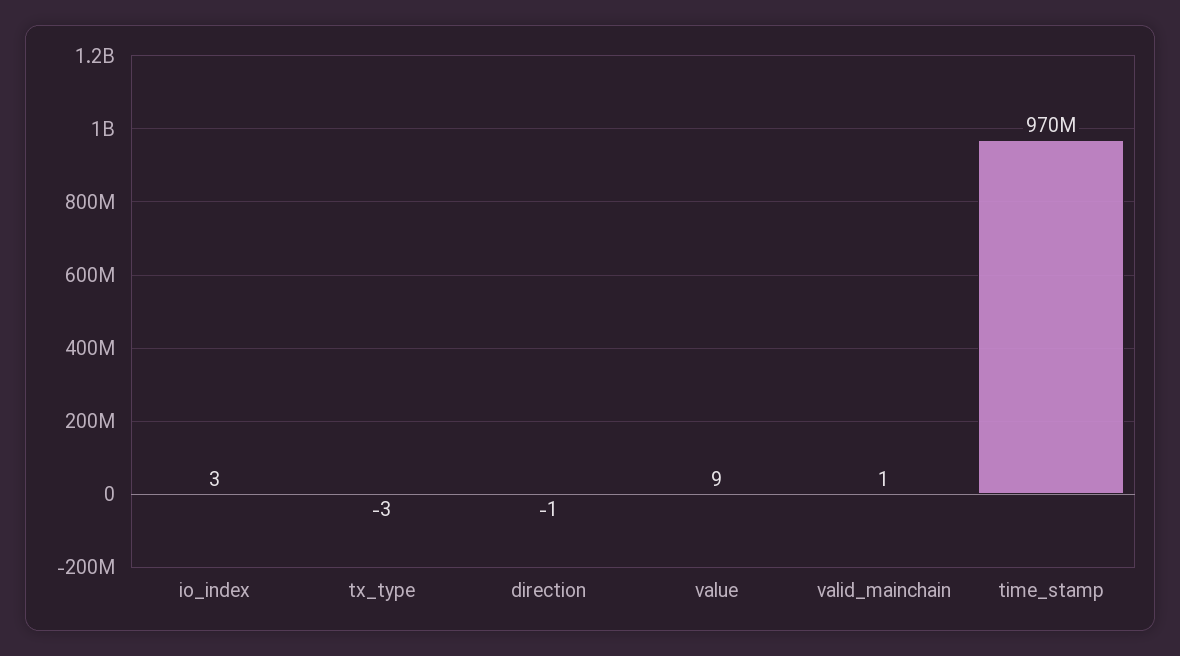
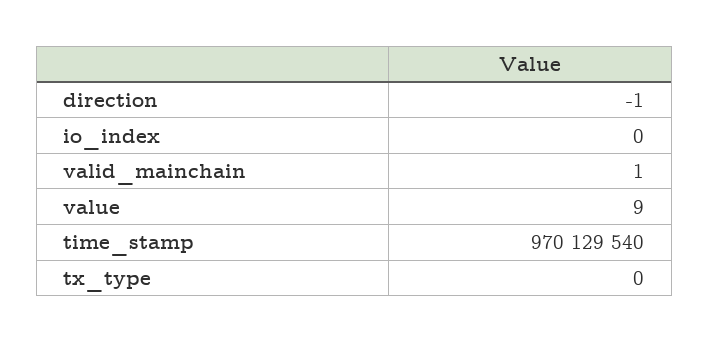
io_index: 3 -> 0
tx_type: -3 -> 0

